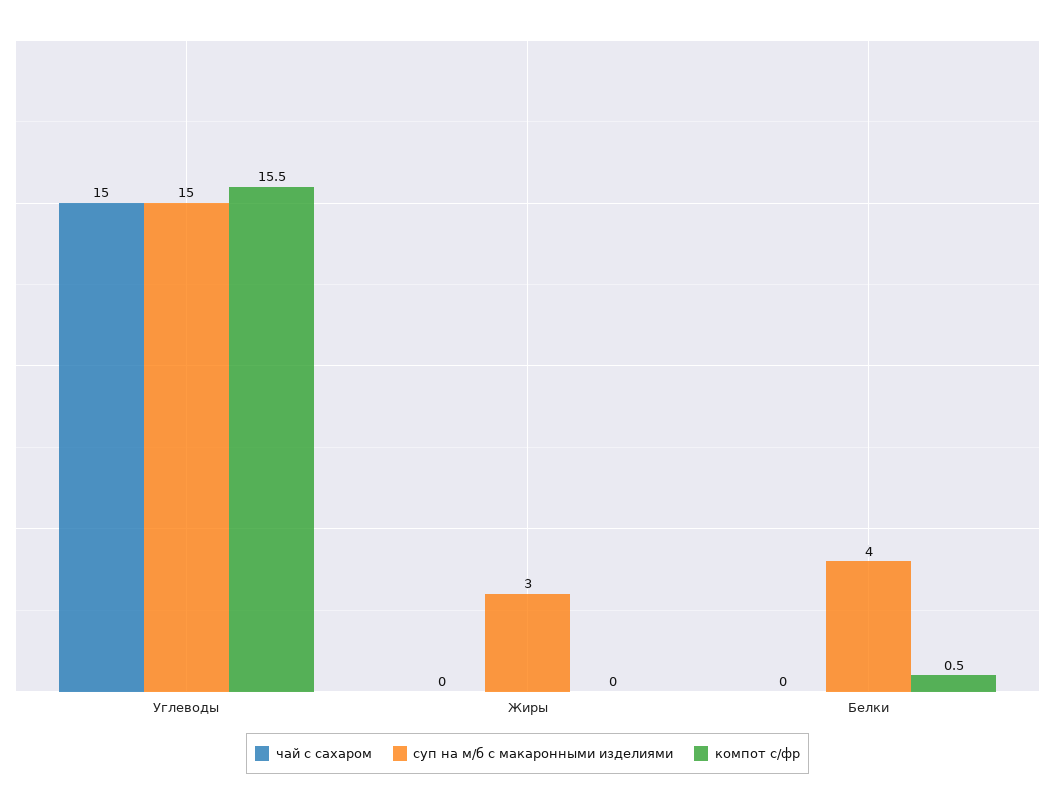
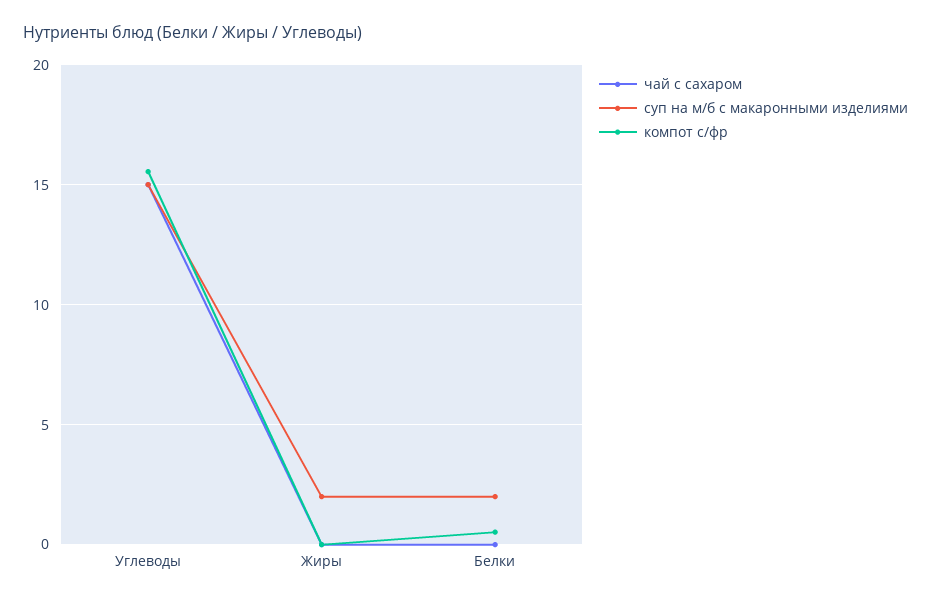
суп на м/б с макаронными изделиями, Жиры: 3 -> 2
суп на м/б с макаронными изделиями, Белки: 4 -> 2

